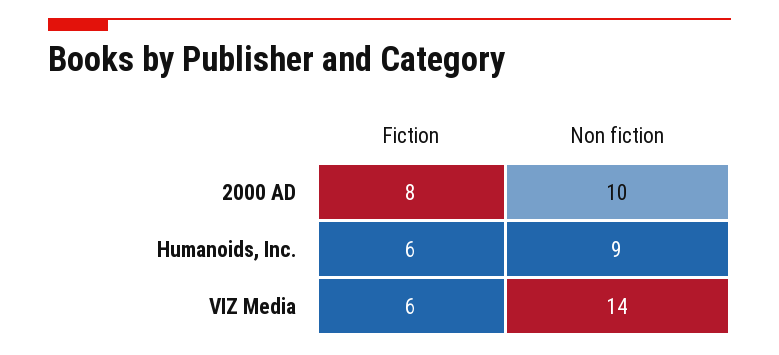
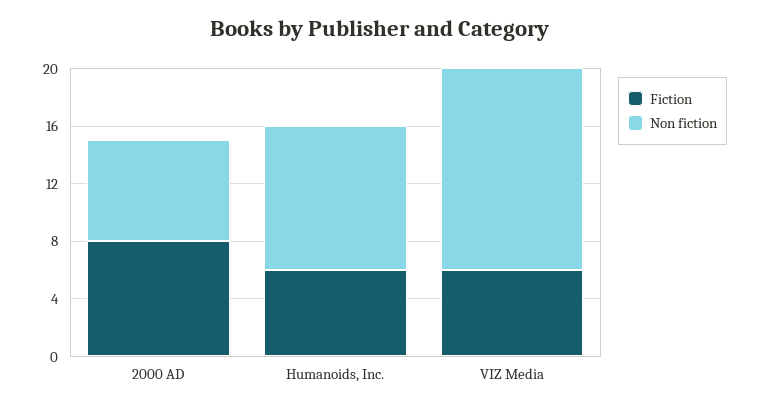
Non fiction, 2000 AD: 10 -> 7
Non fiction, Humanoids, Inc.: 9 -> 10

